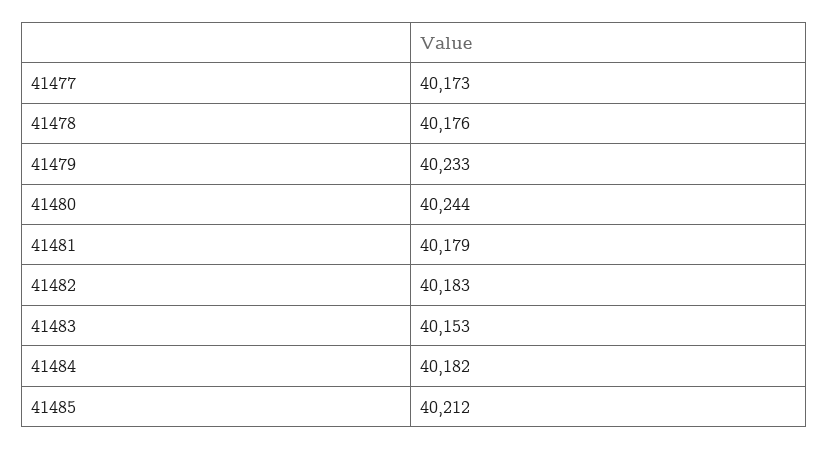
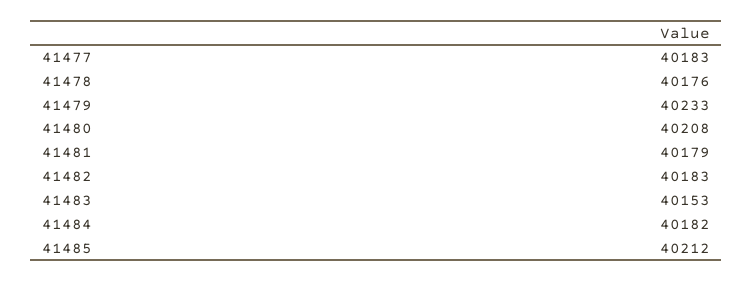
41477: 40173 -> 40183
41480: 40244 -> 40208

